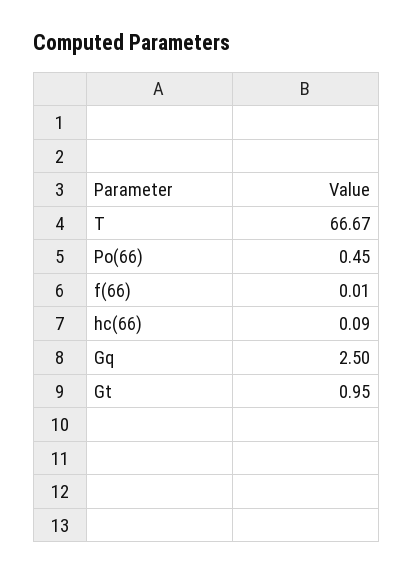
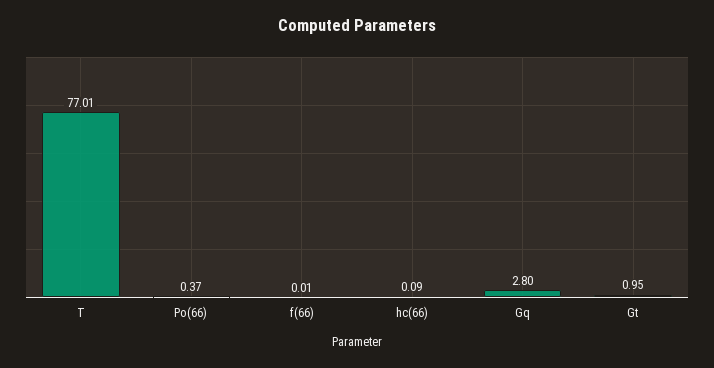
T: 66.67 -> 77.01
Po(66): 0.45 -> 0.37
Gq: 2.5 -> 2.8

